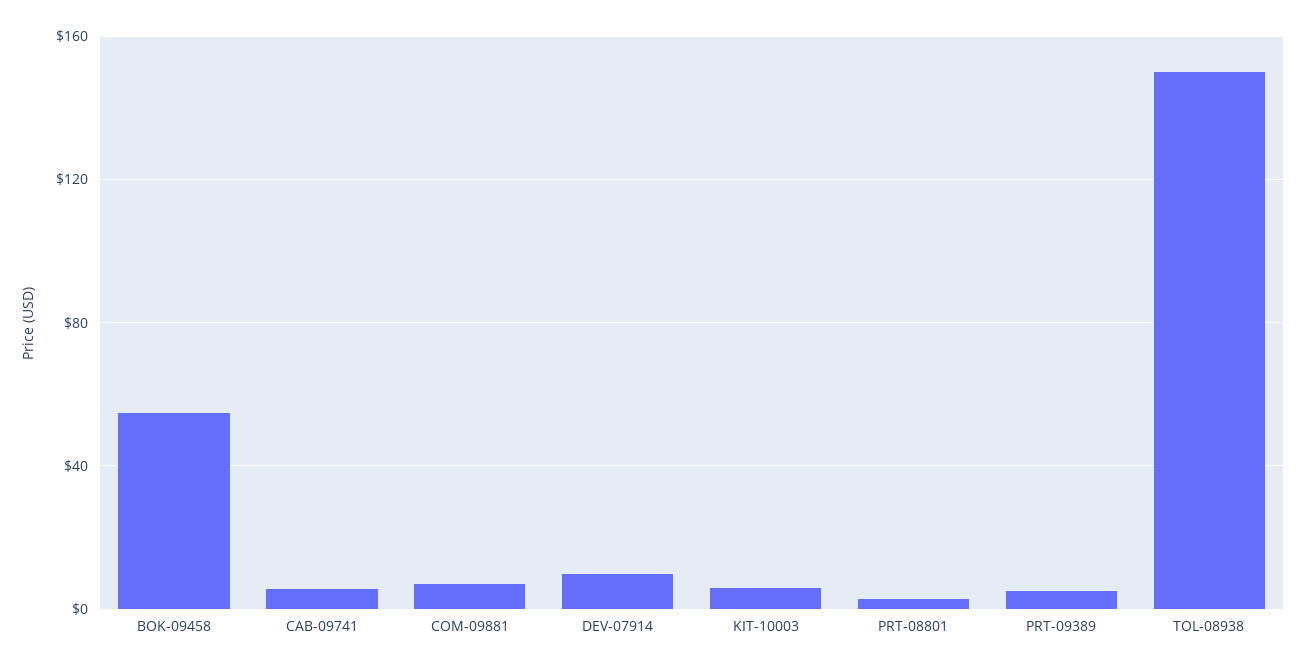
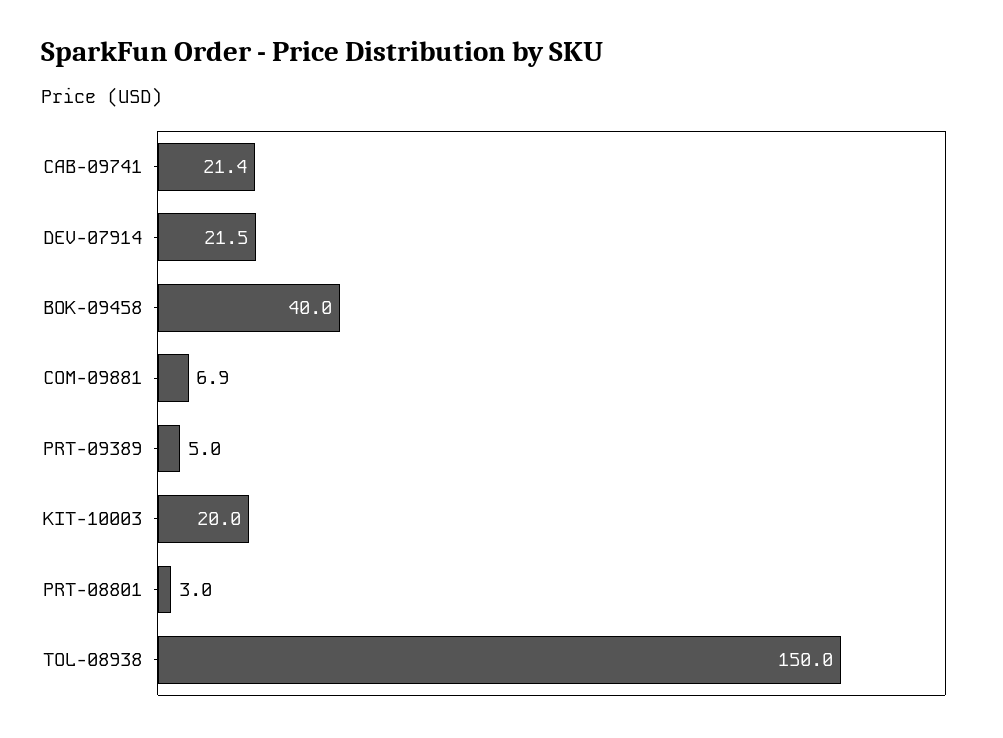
BOK-09458: 55 -> 40
CAB-09741: 5 -> 21.4
DEV-07914: 10 -> 21.5
KIT-10003: 5 -> 20

